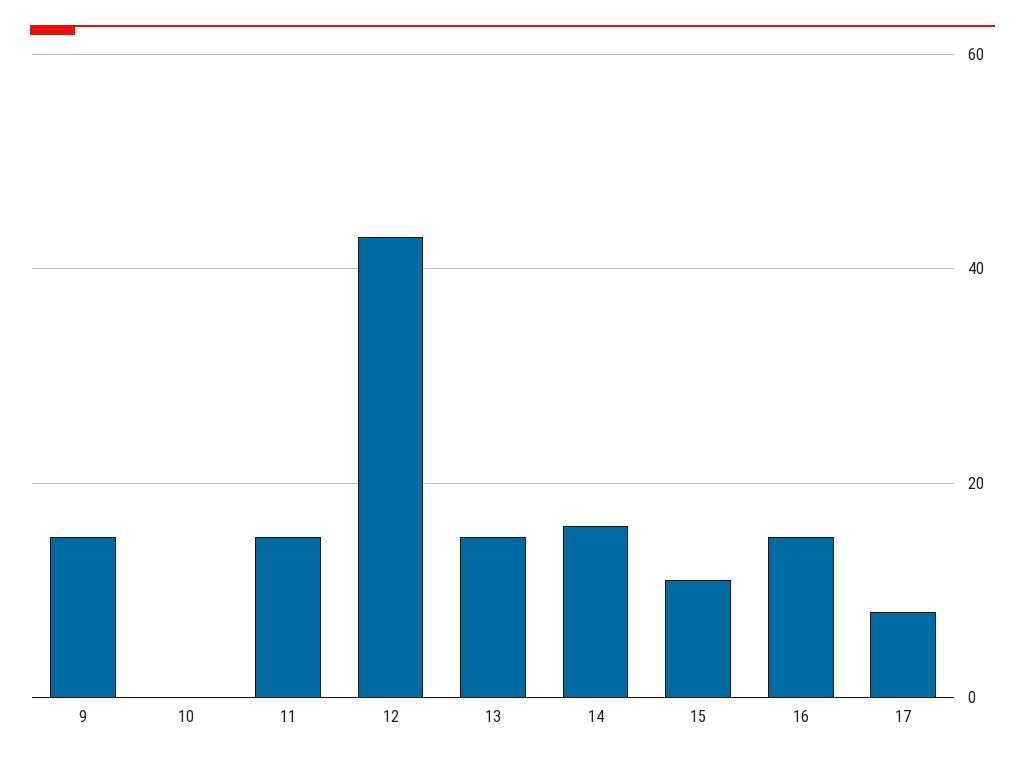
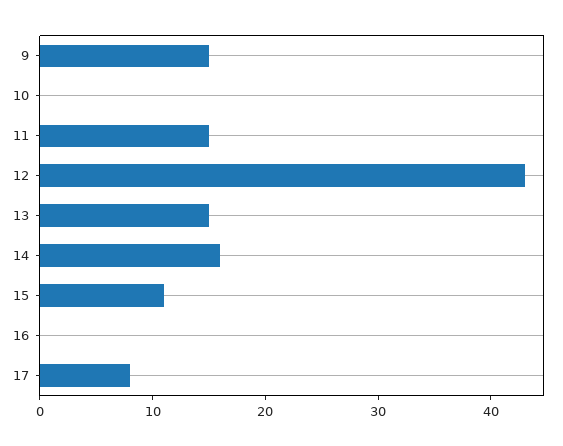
16: 15 -> 0

